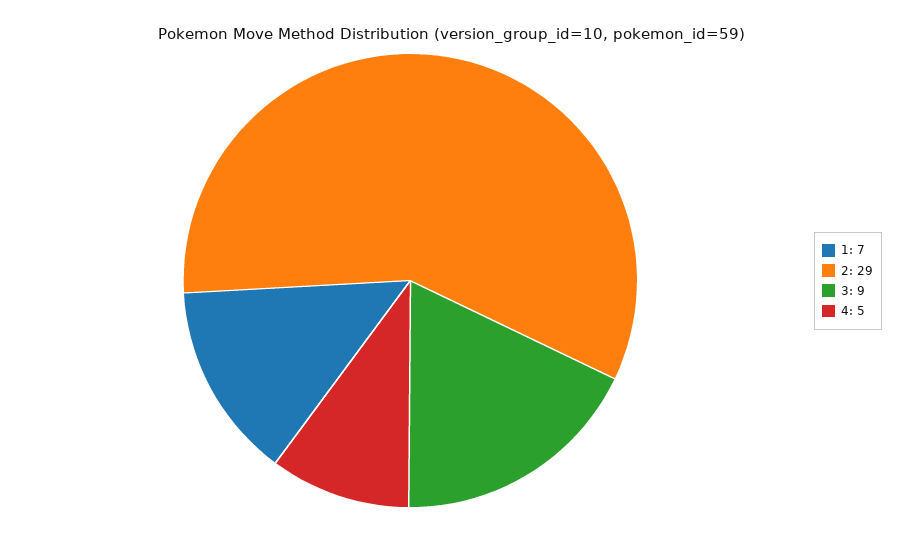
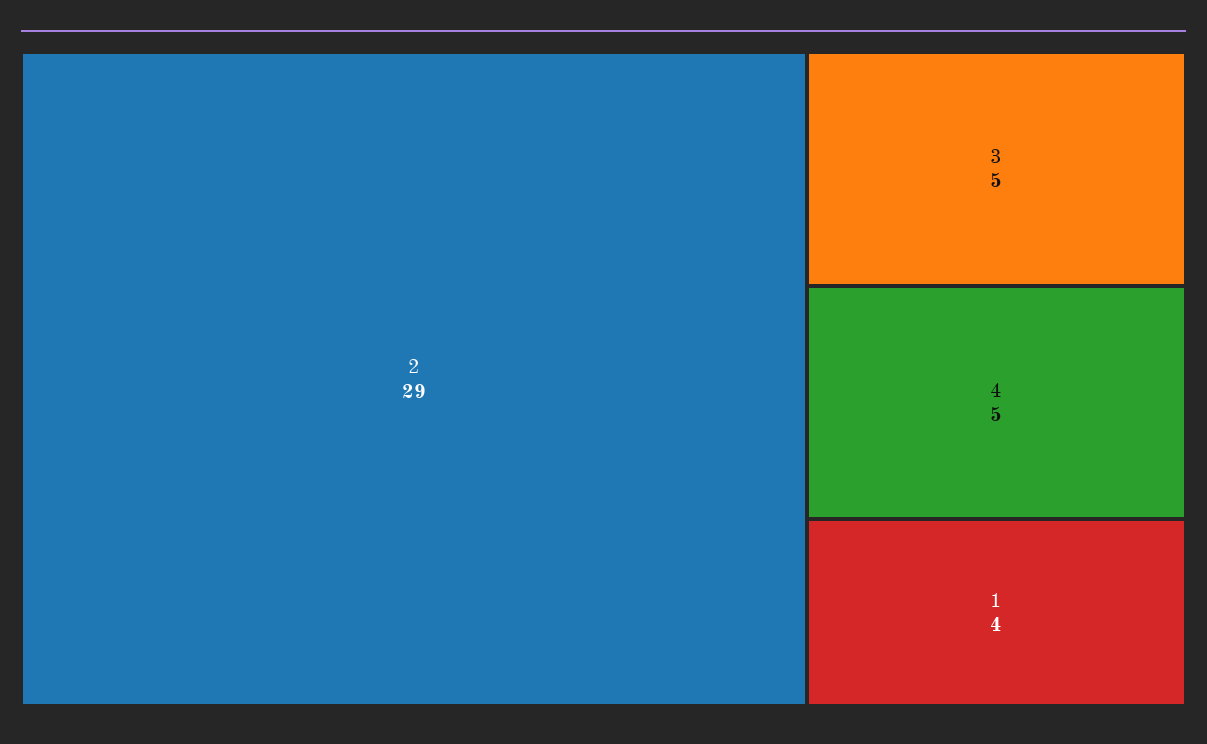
1: 7 -> 4
3: 9 -> 5

